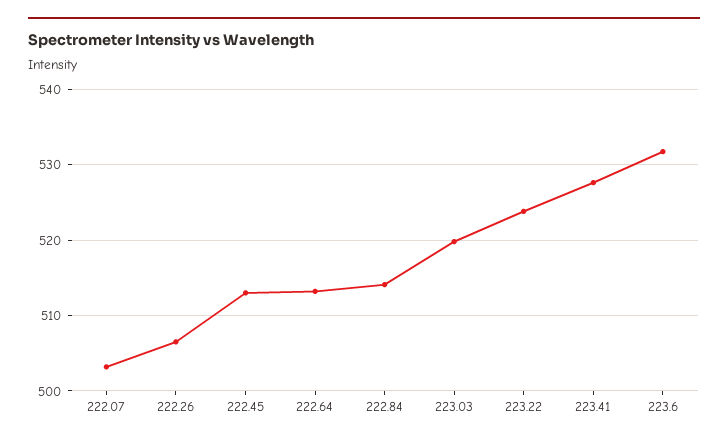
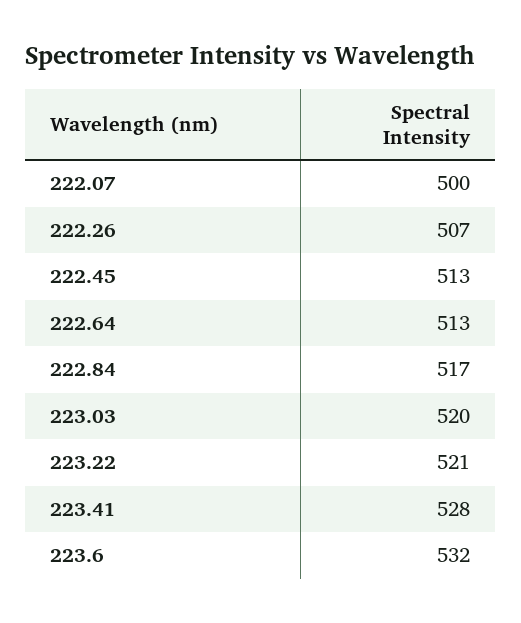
222.07: 503 -> 500
222.84: 514 -> 517
223.22: 524 -> 521

